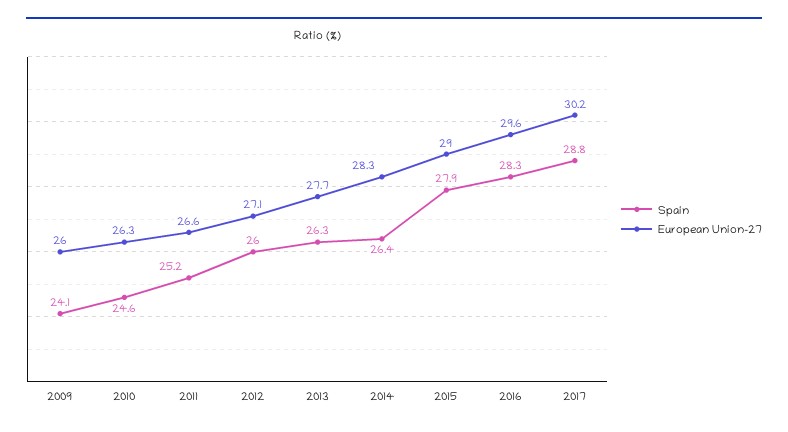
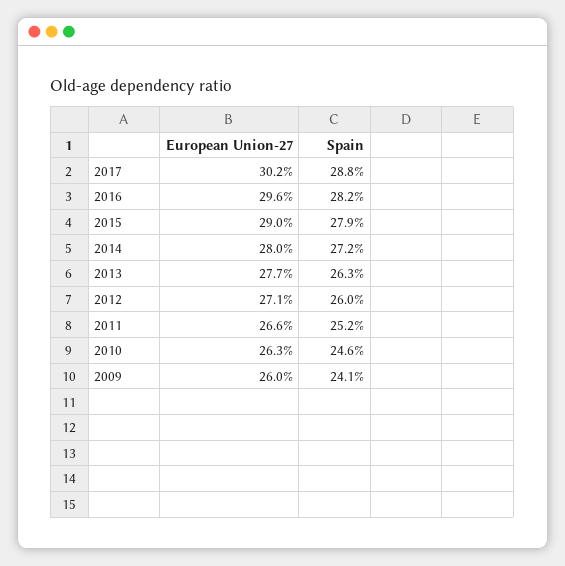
Spain, 2014: 26.4 -> 27.2
European Union-27, 2014: 28.3 -> 28
Spain, 2016: 28.3 -> 28.2

